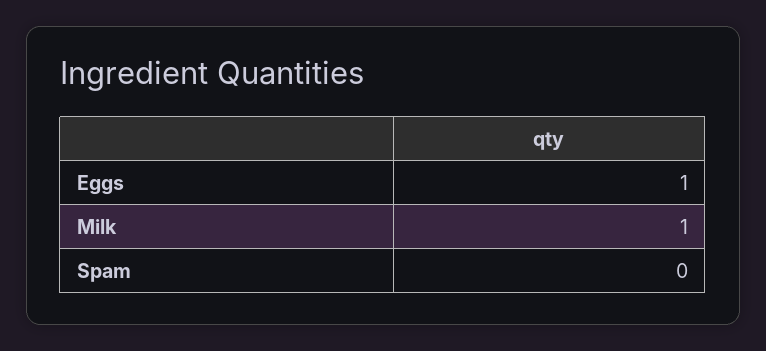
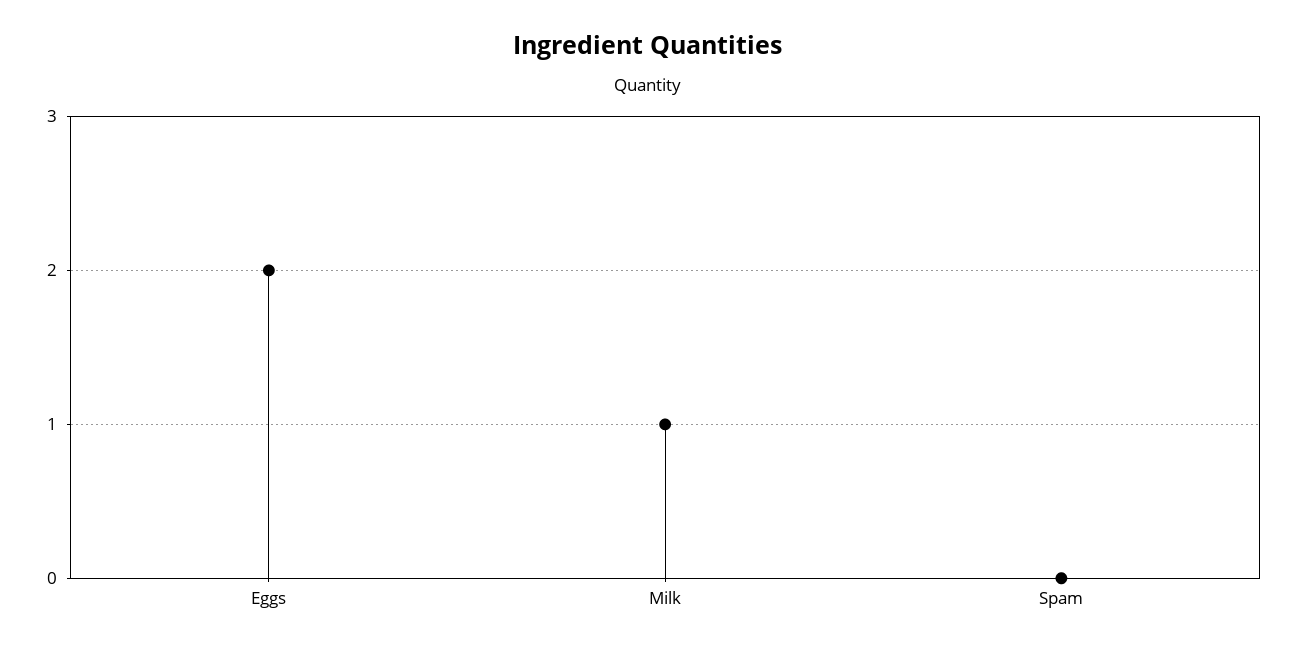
Eggs: 1 -> 2

